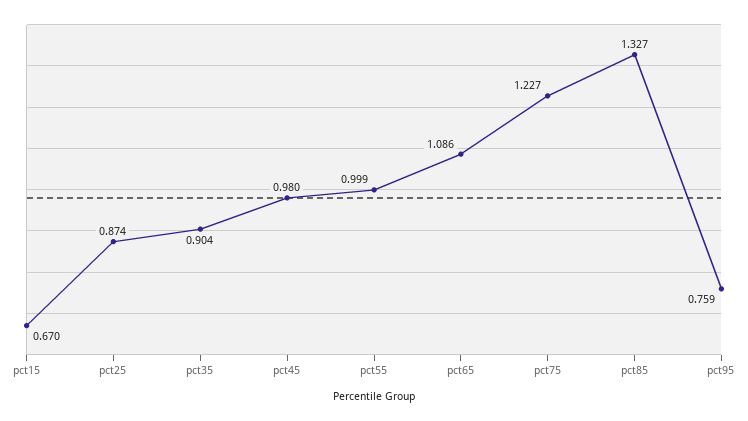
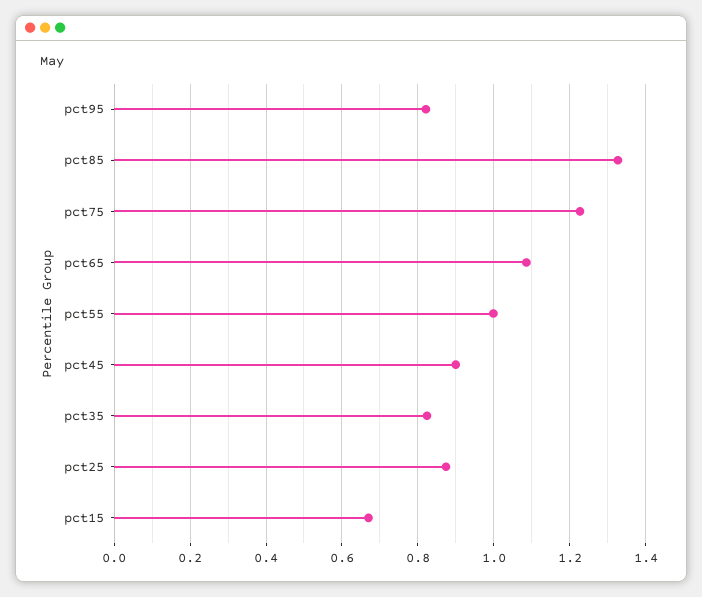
pct35: 0.904 -> 0.82
pct45: 0.98 -> 0.9
pct95: 0.759 -> 0.82

